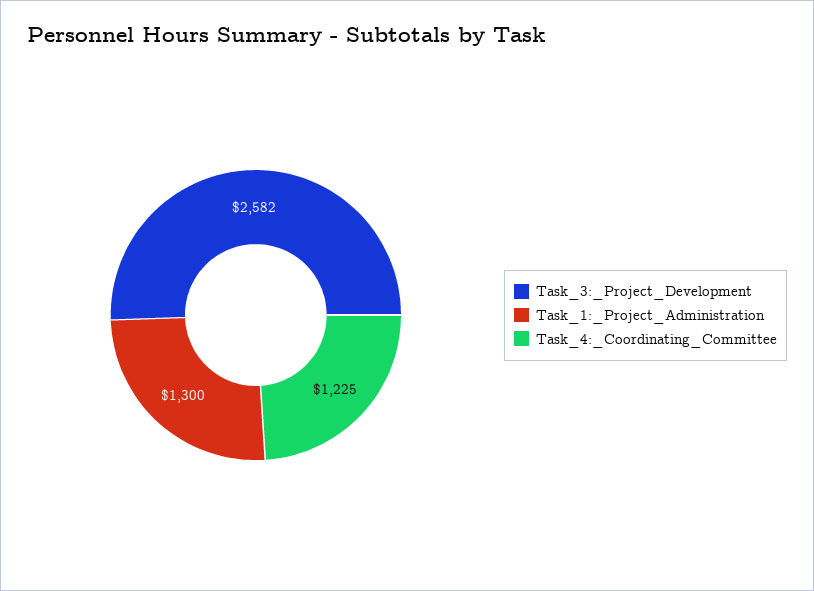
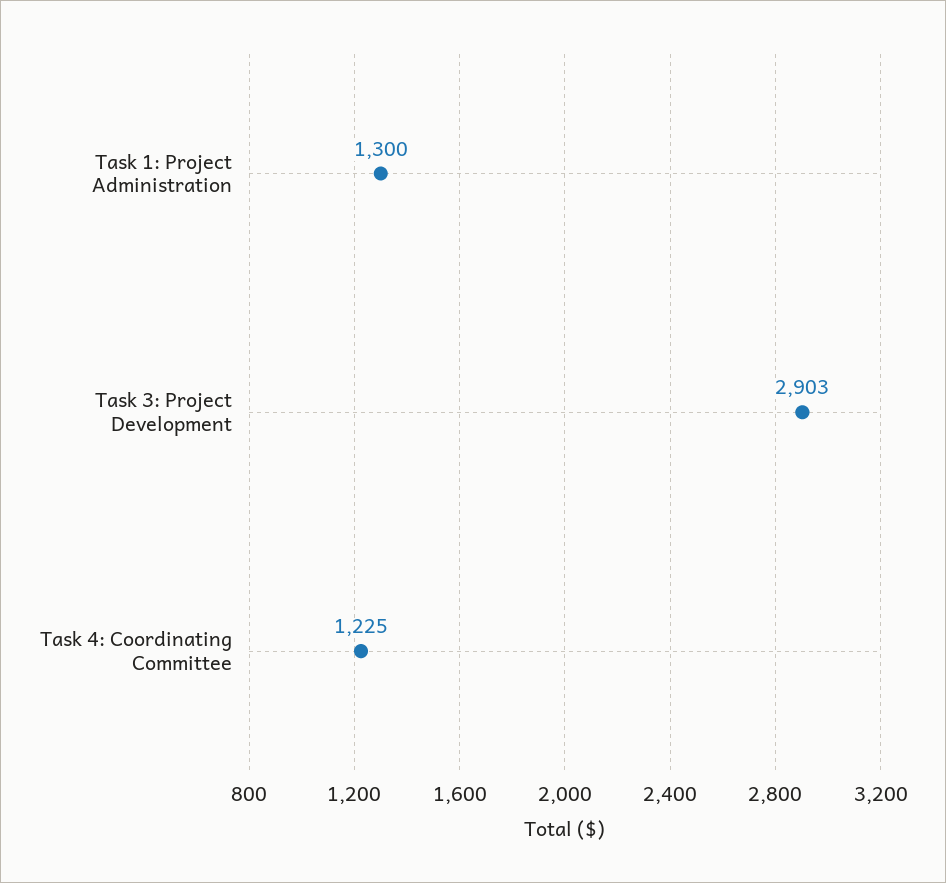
Task_3:_Project_Development: 2582 -> 2903

